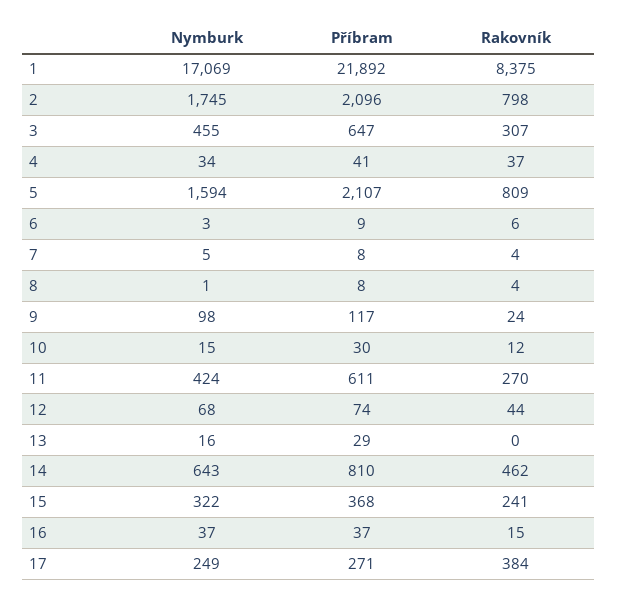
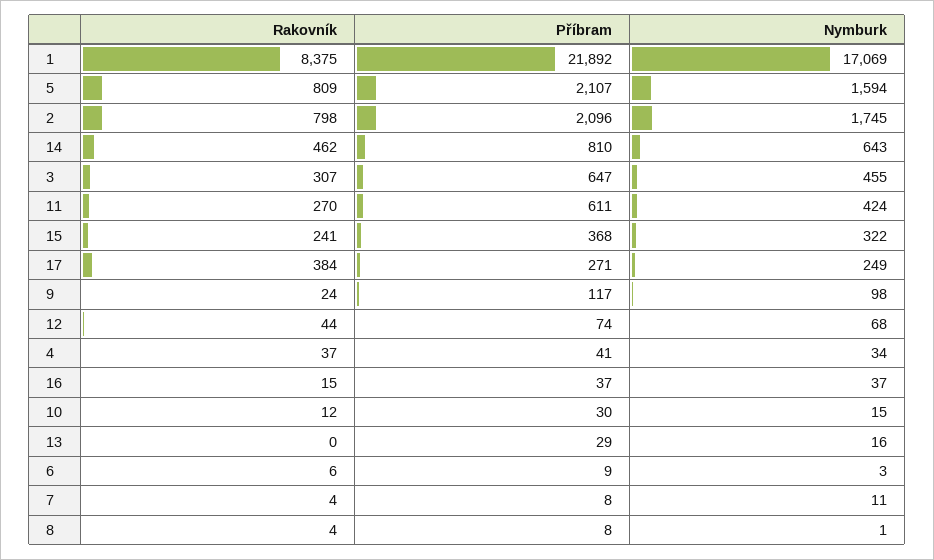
Nymburk, 7: 5 -> 11

